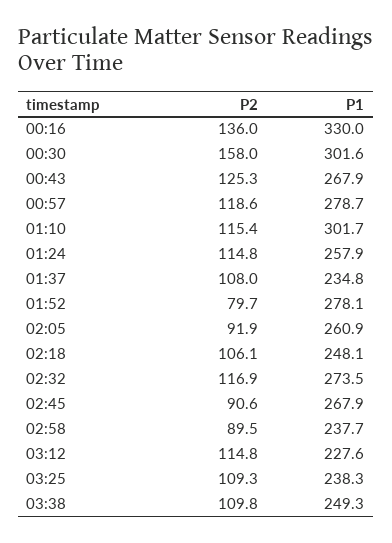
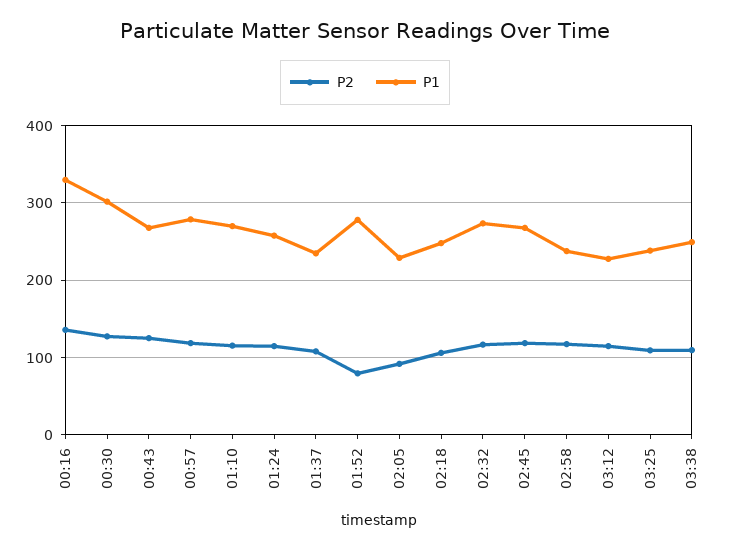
P2, 00:30: 158 -> 130
P1, 01:10: 301.7 -> 270
P1, 02:05: 260.9 -> 230
P2, 02:45: 90.6 -> 120
P2, 02:58: 89.5 -> 120

